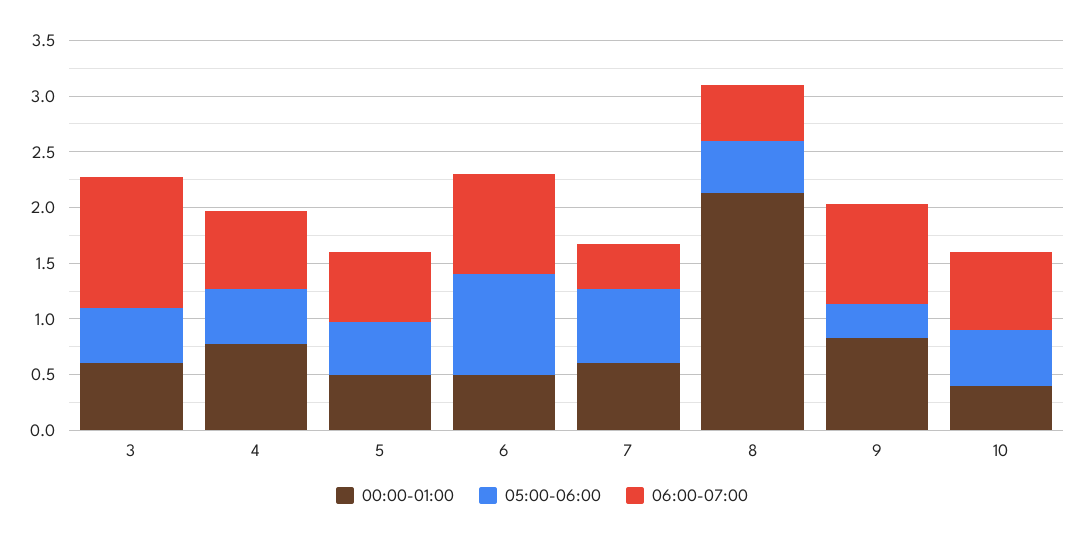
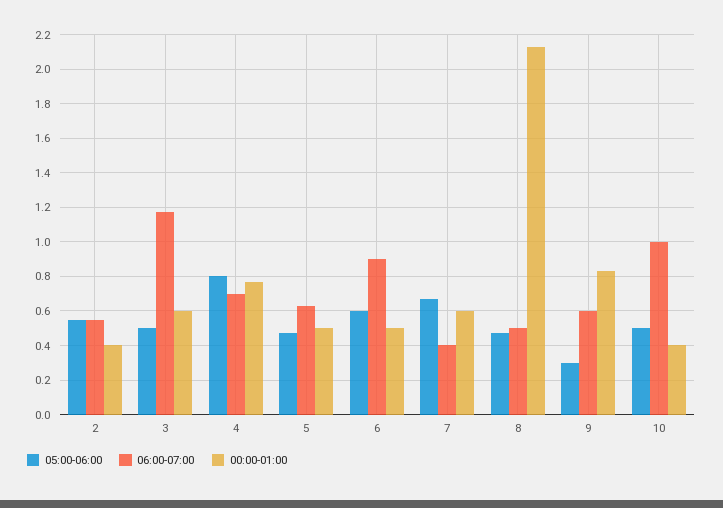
05:00-06:00, 4: 0.5 -> 0.8
05:00-06:00, 6: 0.9 -> 0.6
06:00-07:00, 9: 0.9 -> 0.6
06:00-07:00, 10: 0.7 -> 1
05:00-06:00, 2: none -> 0.55
06:00-07:00, 2: none -> 0.55
00:00-01:00, 2: none -> 0.4

